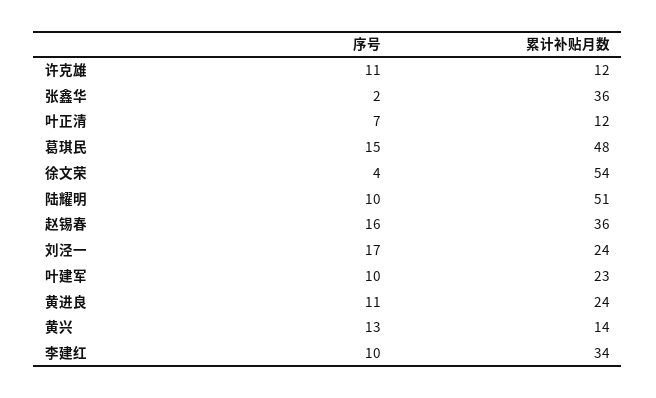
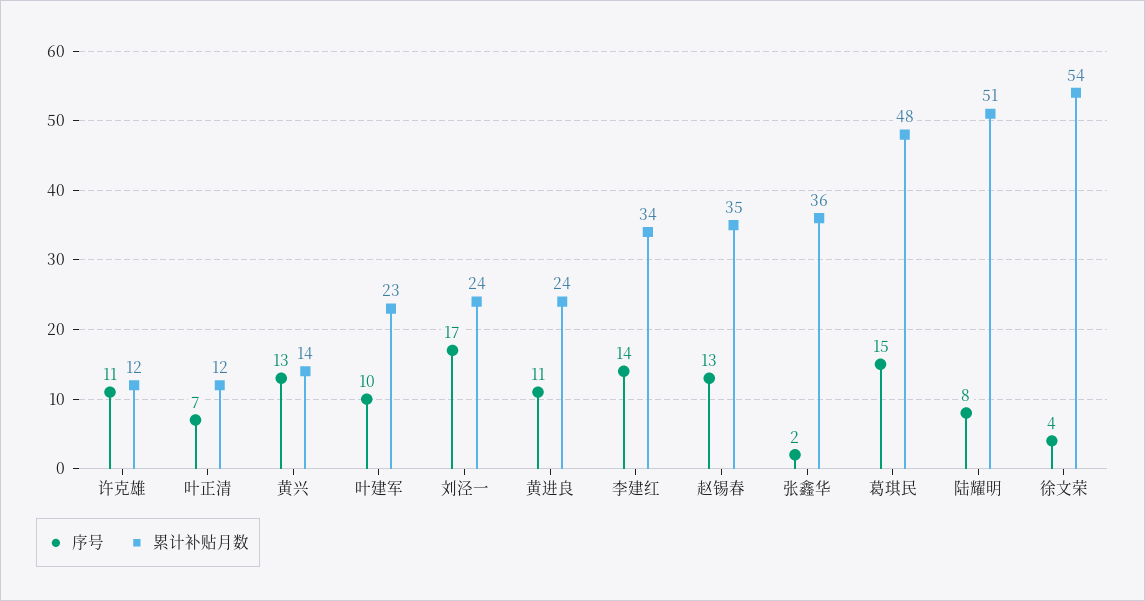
序号, 陆耀明: 10 -> 8
序号, 赵锡春: 16 -> 13
累计补贴月数, 赵锡春: 36 -> 35
序号, 李建红: 10 -> 14

